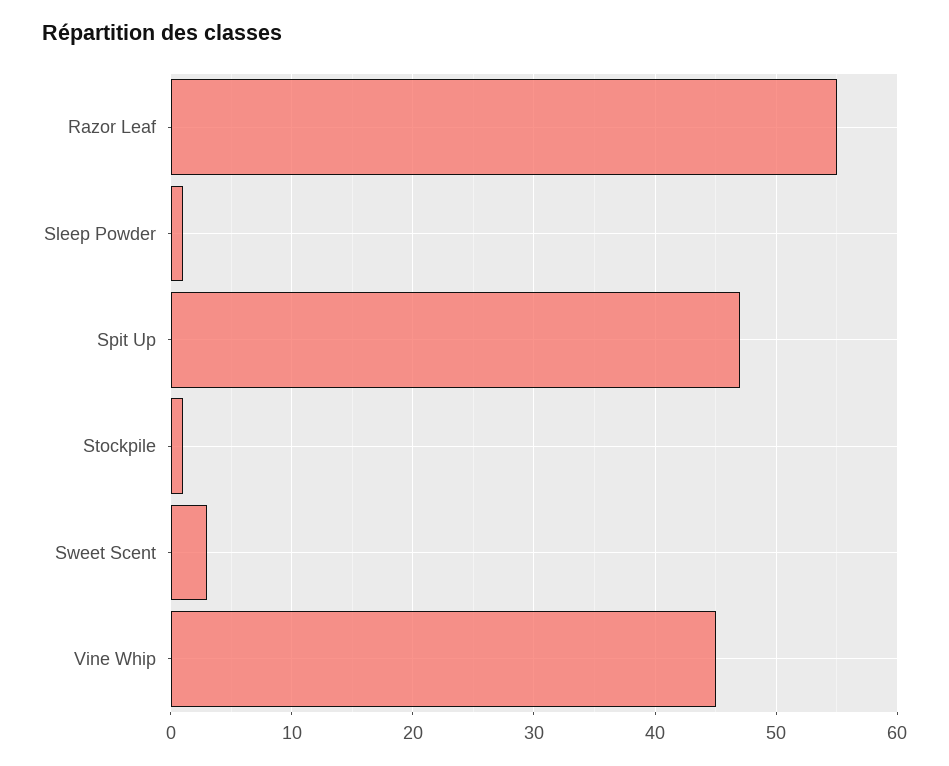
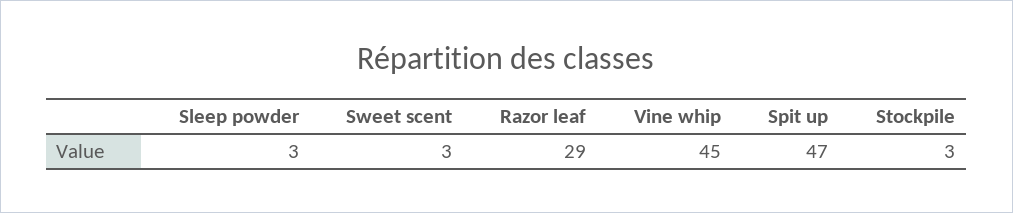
Razor Leaf: 55 -> 29
Sleep Powder: 1 -> 3
Stockpile: 1 -> 3

